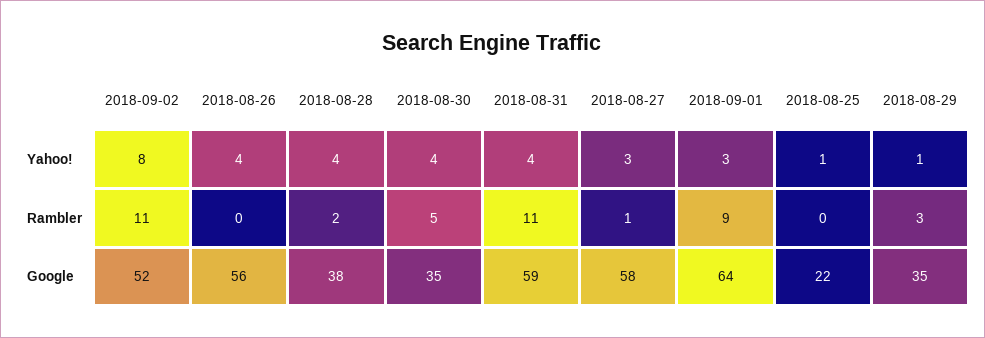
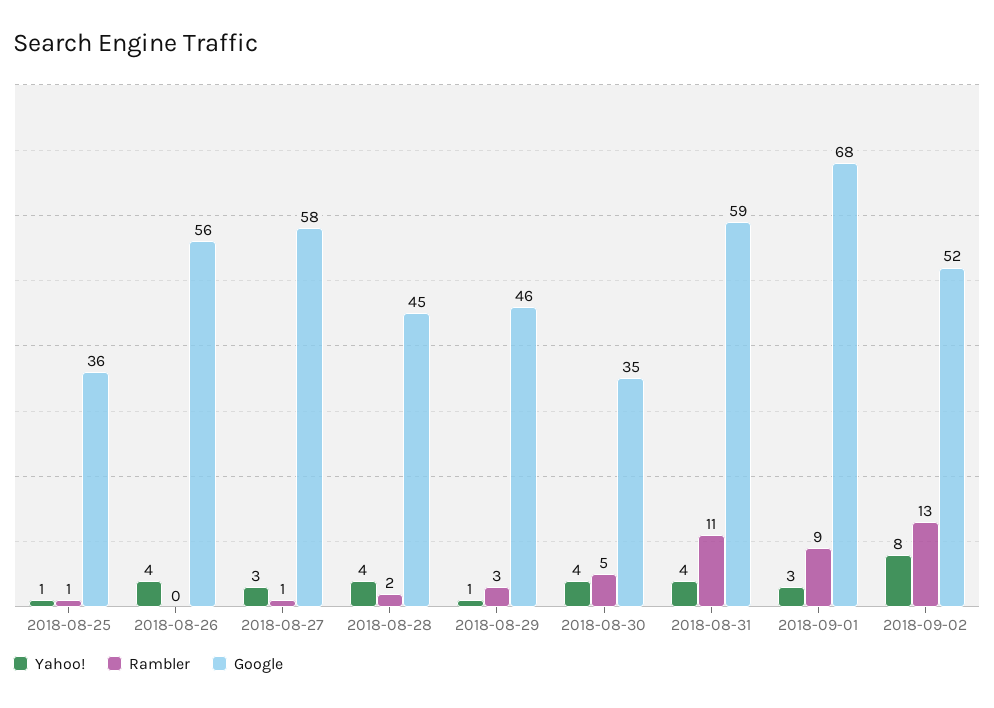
Rambler, 2018-09-02: 11 -> 13
Rambler, 2018-08-25: 0 -> 1
Google, 2018-08-28: 38 -> 45
Google, 2018-09-01: 64 -> 68
Google, 2018-08-25: 22 -> 36
Google, 2018-08-29: 35 -> 46

